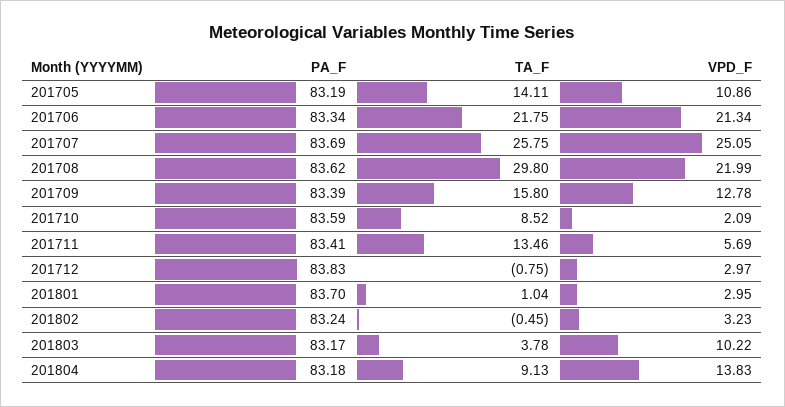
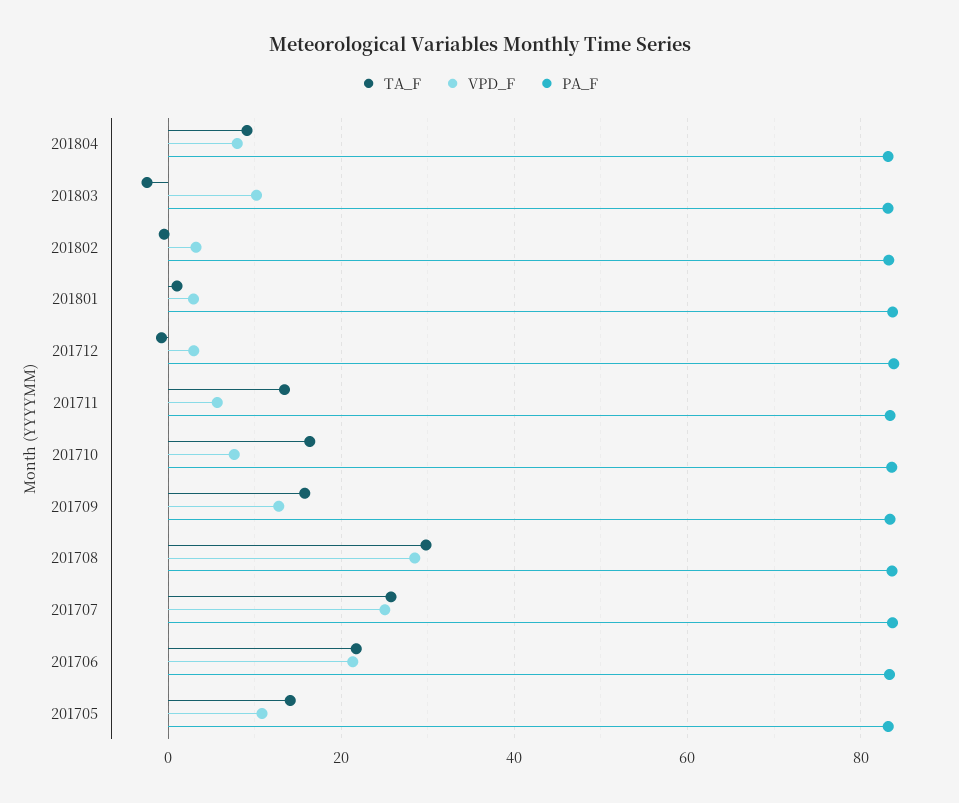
VPD_F, 201708: 21.99 -> 28
TA_F, 201710: 8.52 -> 16
VPD_F, 201710: 2.09 -> 8
TA_F, 201803: 3.78 -> -2
VPD_F, 201804: 13.83 -> 8

